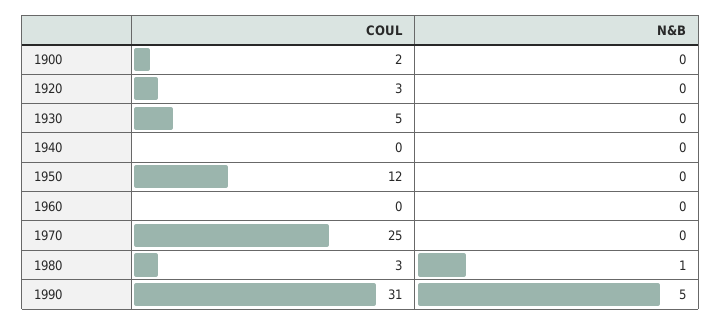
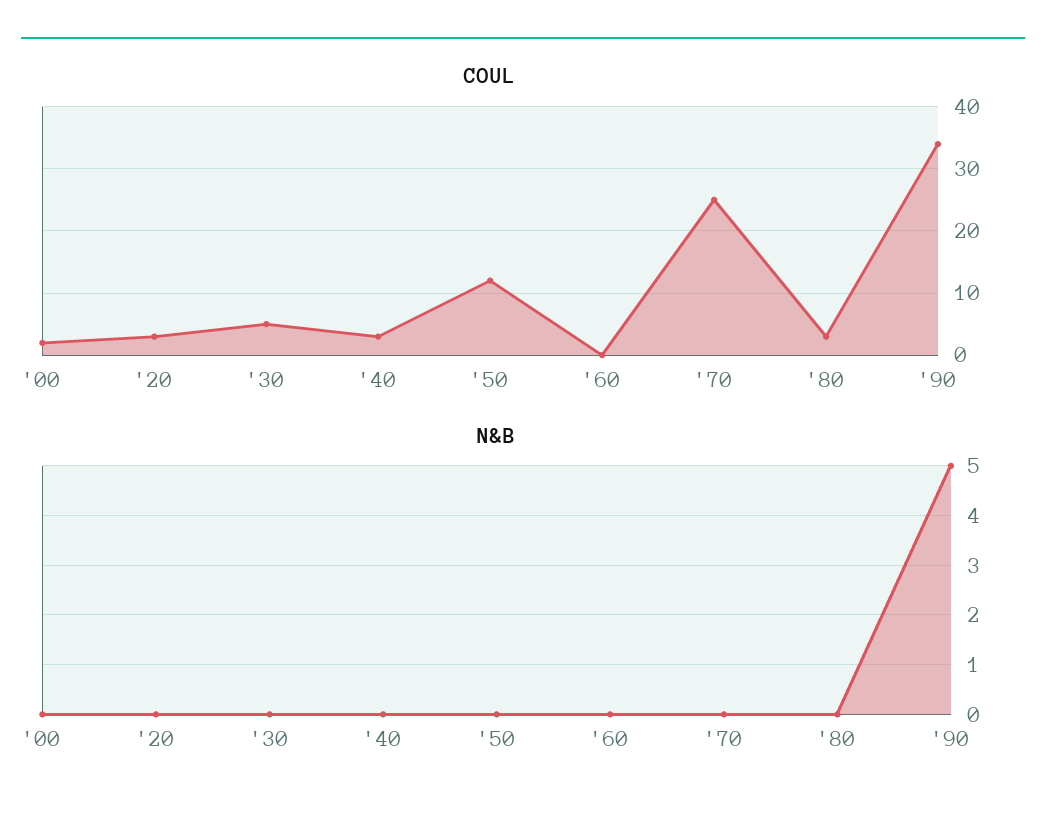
COUL, 1940: 0 -> 3
N&B, 1980: 1 -> 0
COUL, 1990: 31 -> 34

